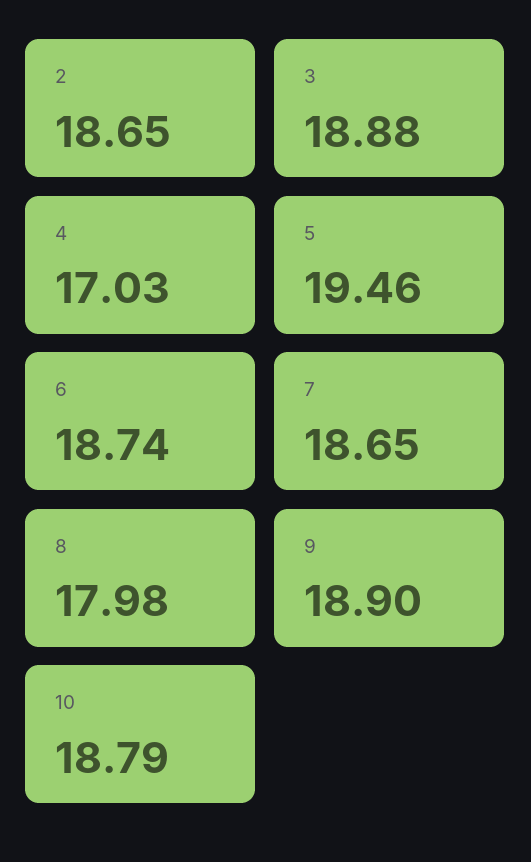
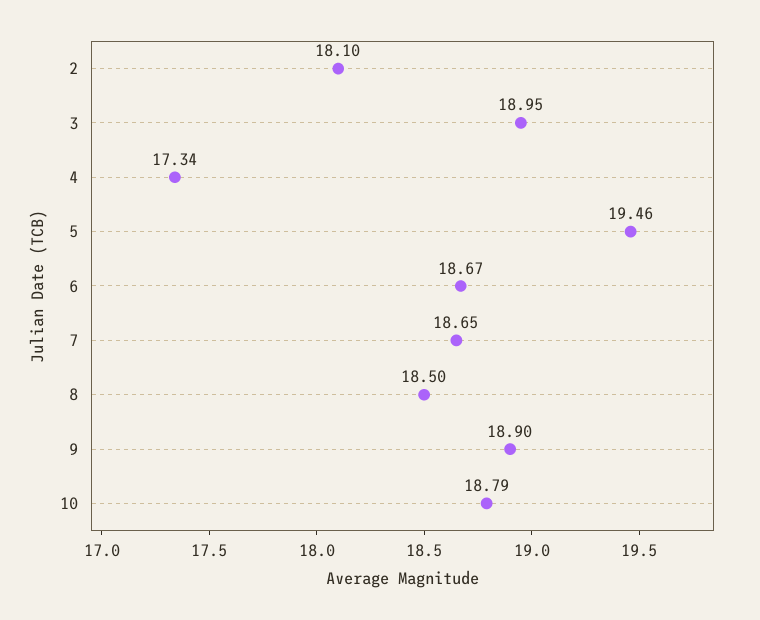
2: 18.65 -> 18.1
3: 18.88 -> 18.95
4: 17.03 -> 17.34
6: 18.74 -> 18.67
8: 17.98 -> 18.5

